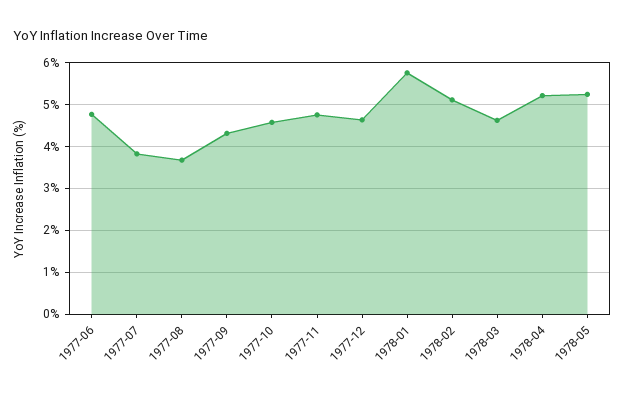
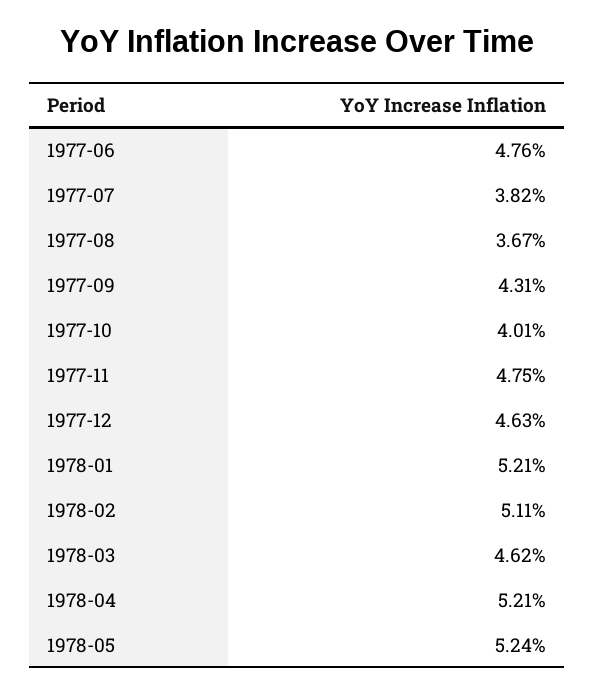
1977-10: 4.6 -> 4.01
1978-01: 5.8 -> 5.21

